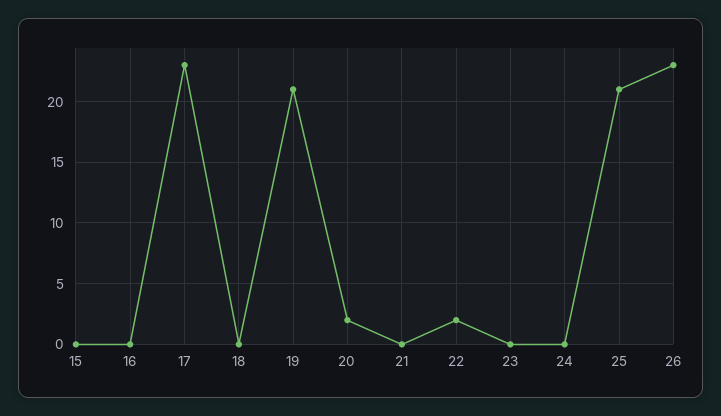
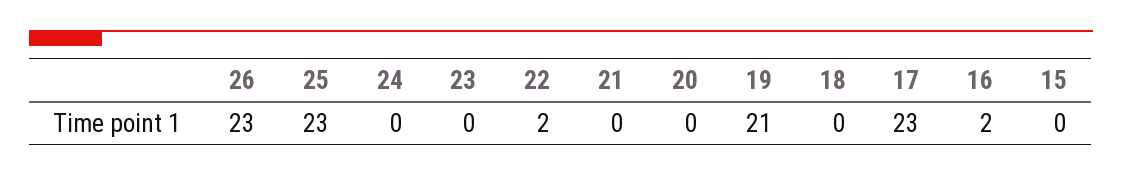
16: 0 -> 2
20: 2 -> 0
25: 21 -> 23

